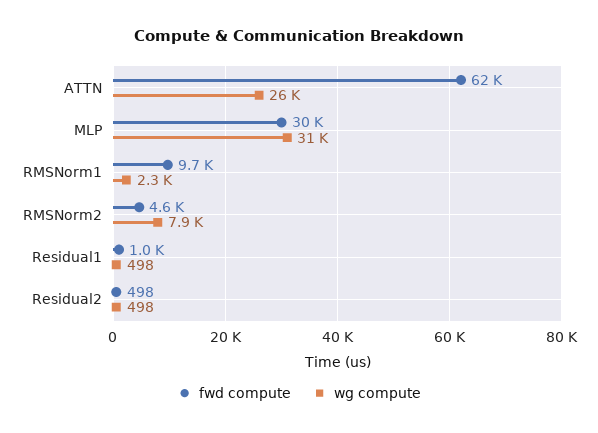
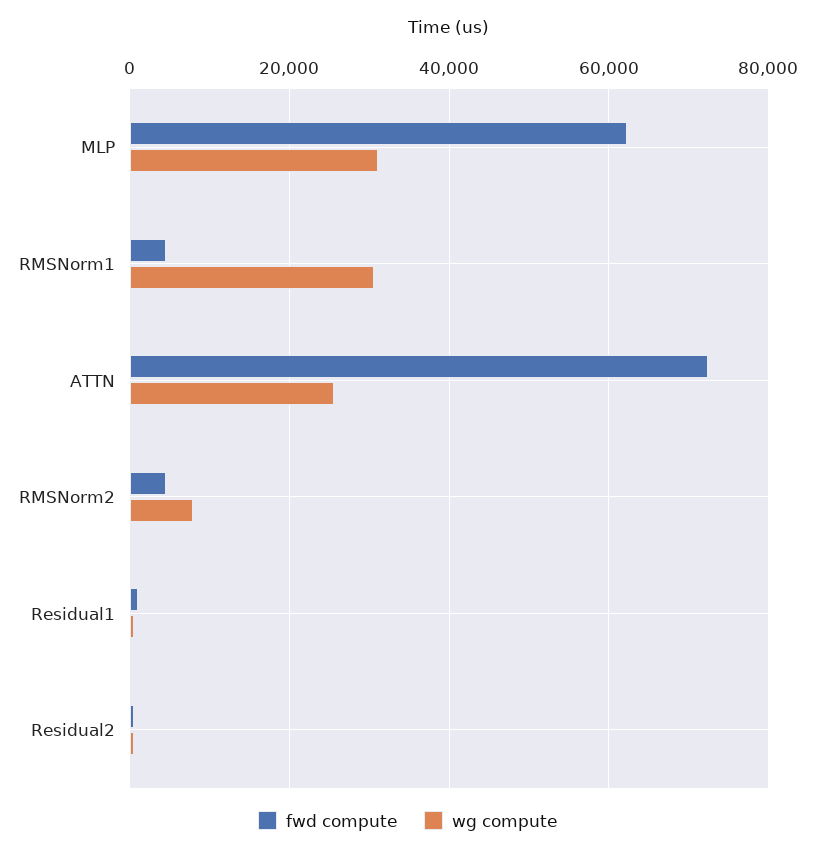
fwd compute, ATTN: 62000 -> 72000
fwd compute, MLP: 30000 -> 62000
fwd compute, RMSNorm1: 9700 -> 4000
wg compute, RMSNorm1: 2300 -> 30000

